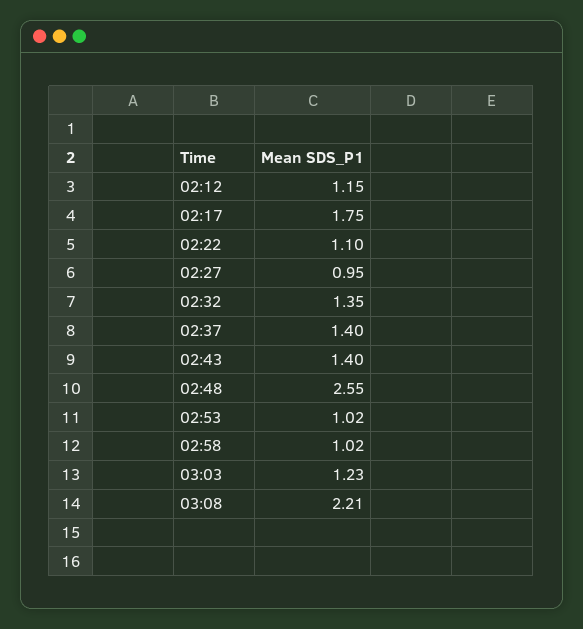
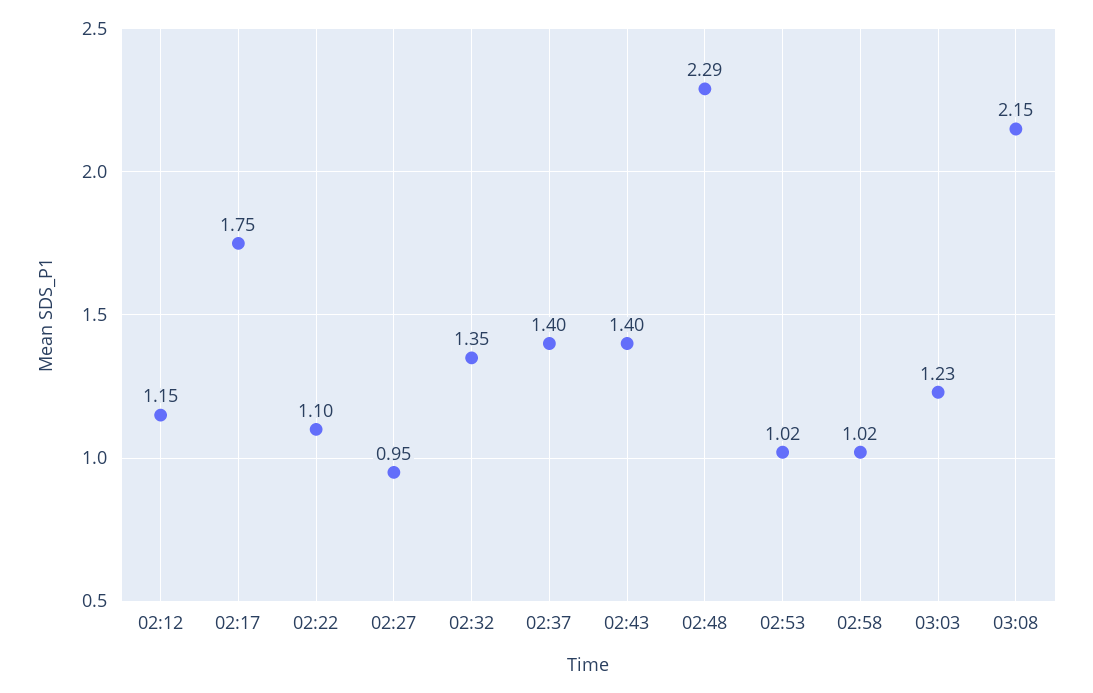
02:48: 2.55 -> 2.29
03:08: 2.21 -> 2.15

